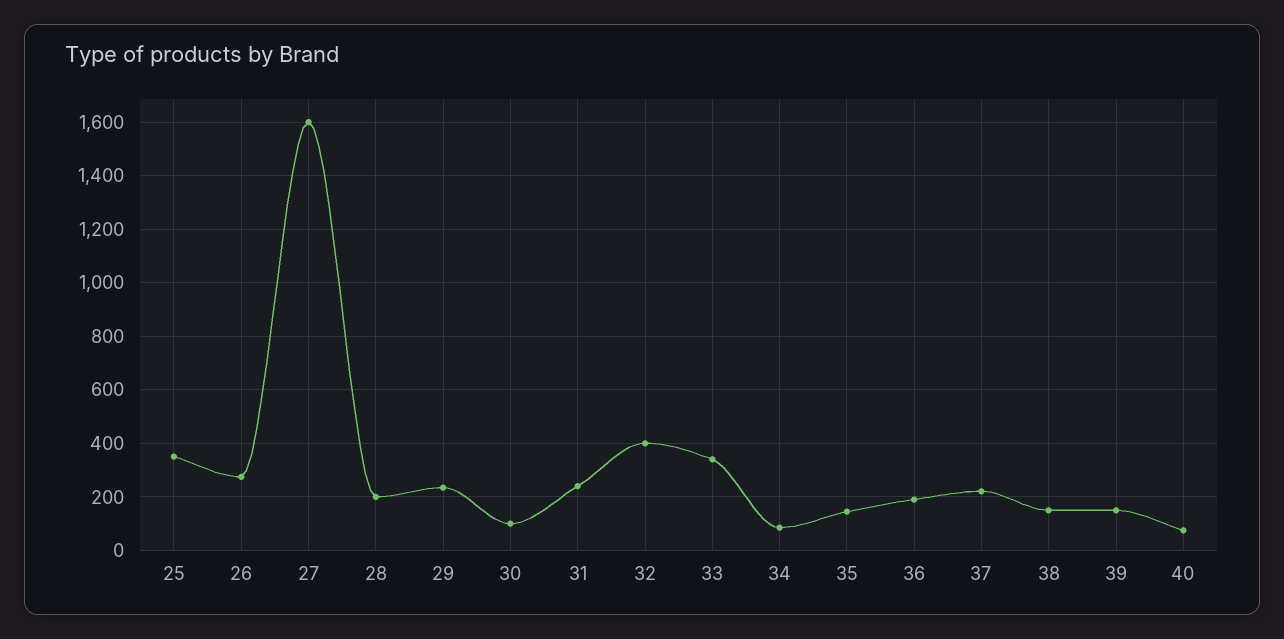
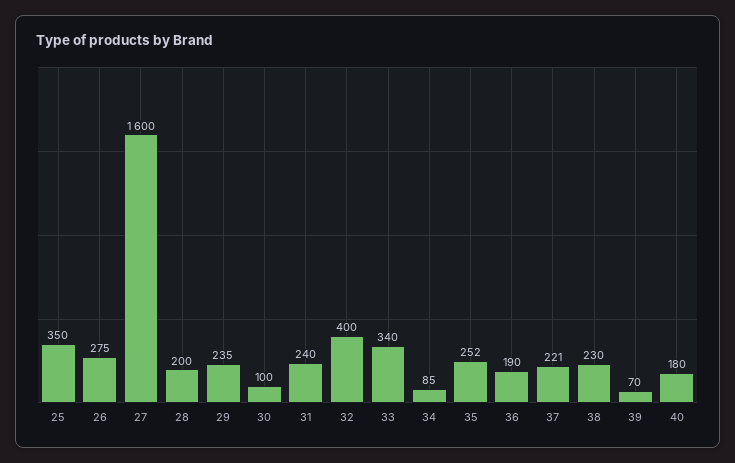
35: 150 -> 252
38: 150 -> 230
39: 150 -> 70
40: 75 -> 180

